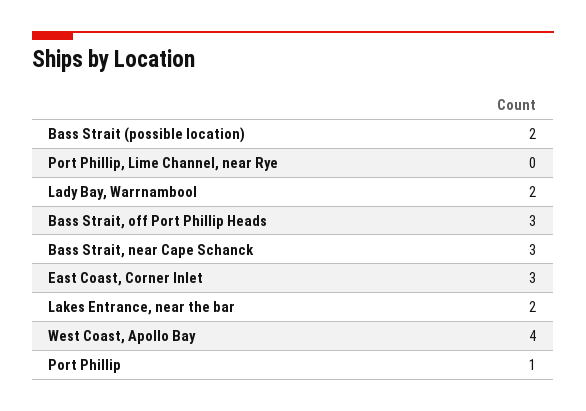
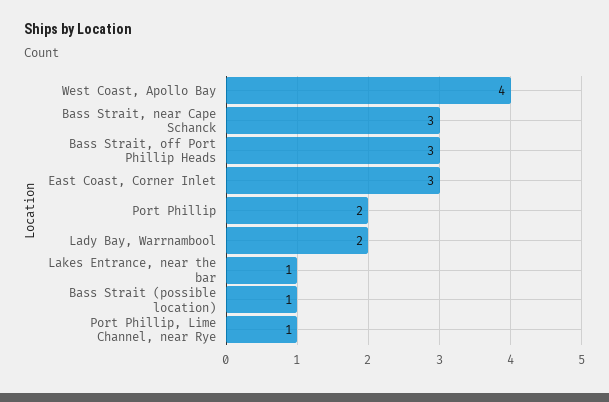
Bass Strait (possible location): 2 -> 1
Port Phillip, Lime Channel, near Rye: 0 -> 1
Lakes Entrance, near the bar: 2 -> 1
Port Phillip: 1 -> 2

